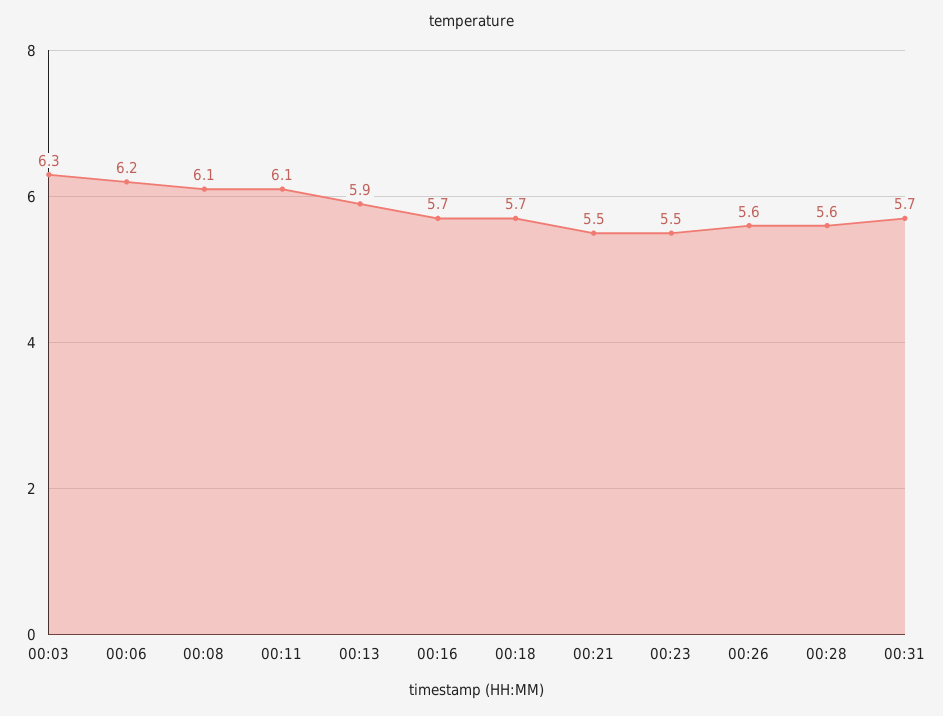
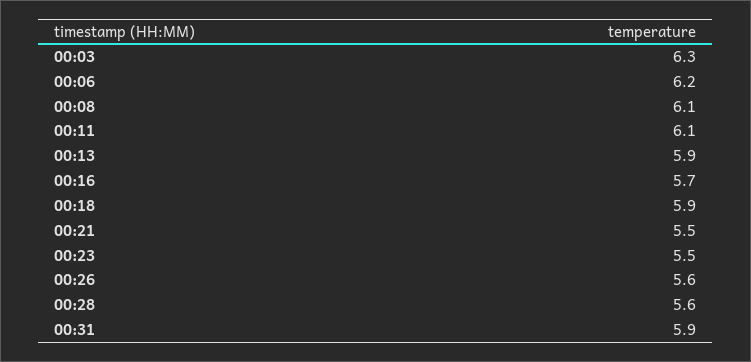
00:18: 5.7 -> 5.9
00:31: 5.7 -> 5.9

